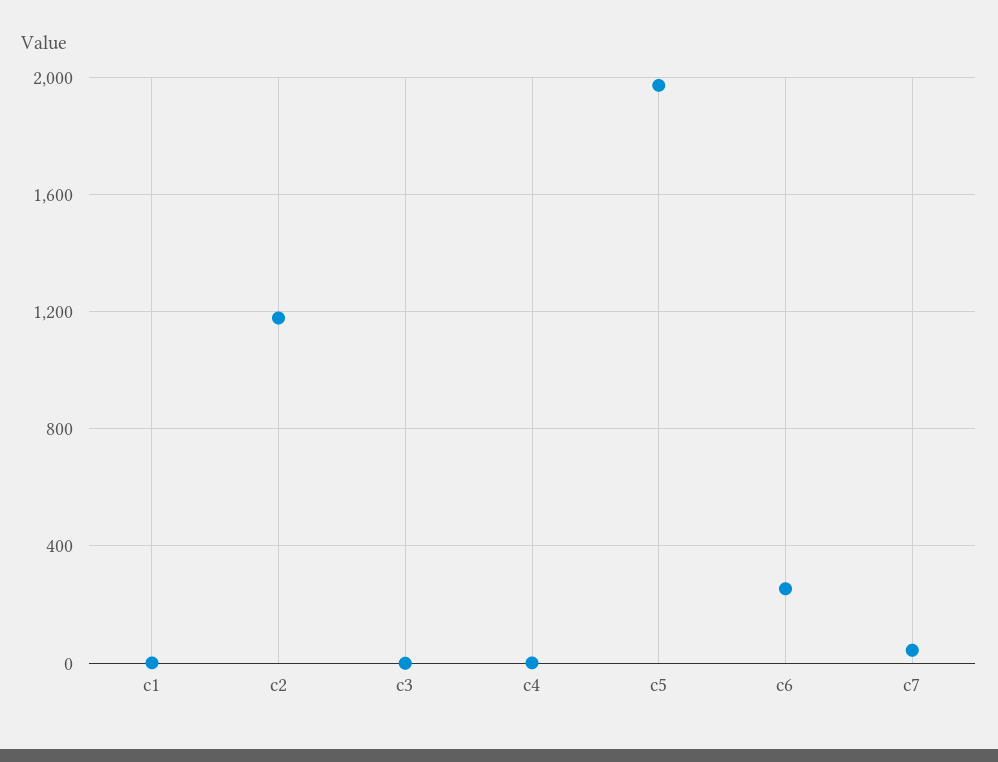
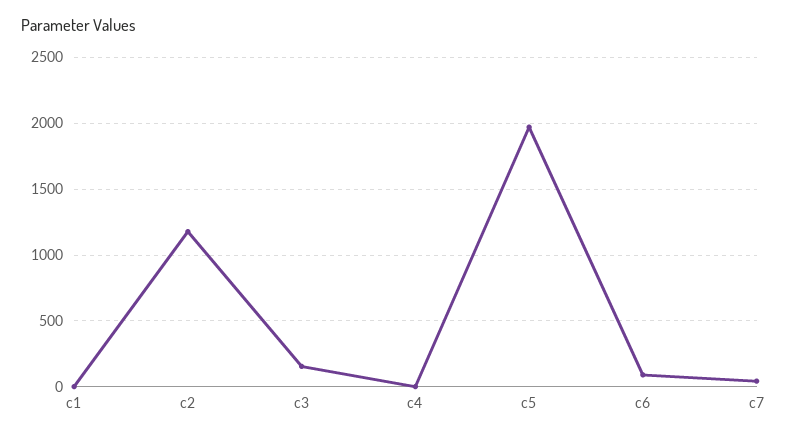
c3: 0 -> 150
c6: 250 -> 100

